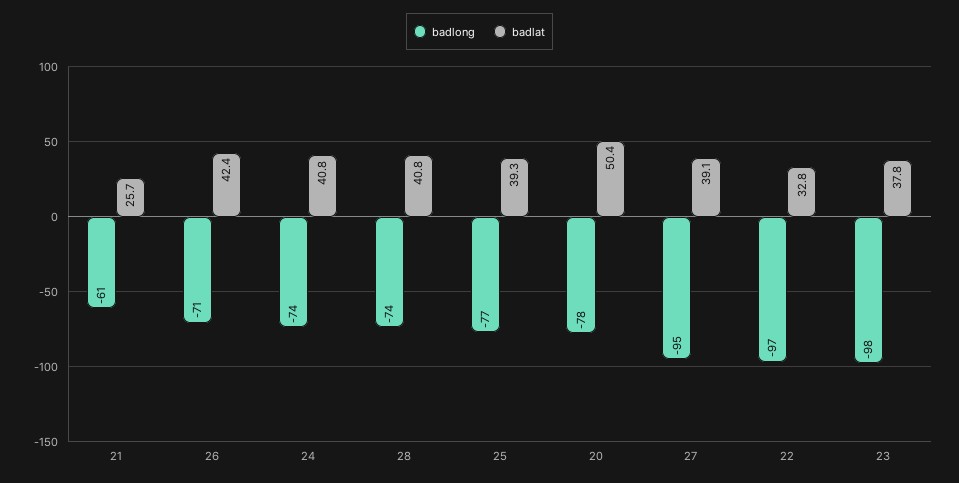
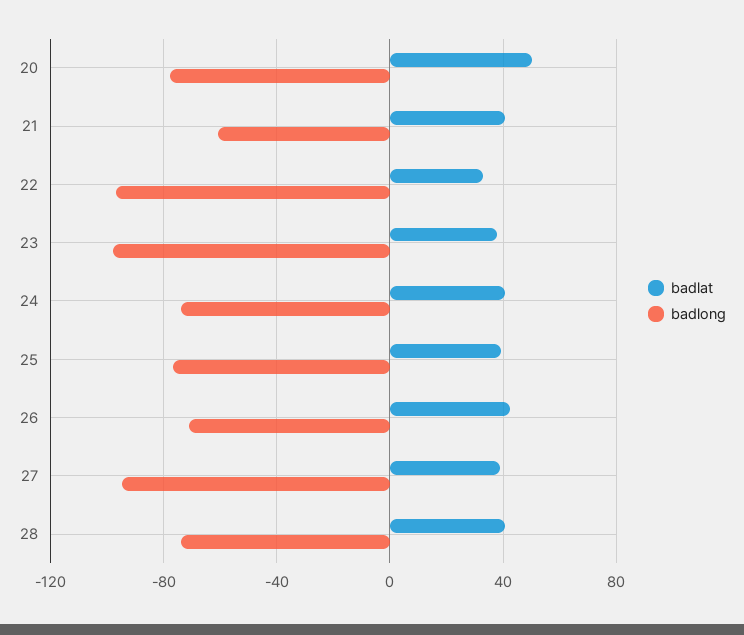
badlat, 21: 25.7 -> 40

